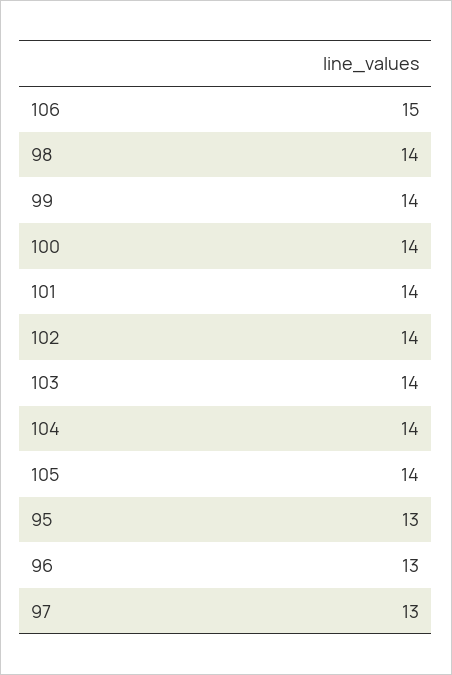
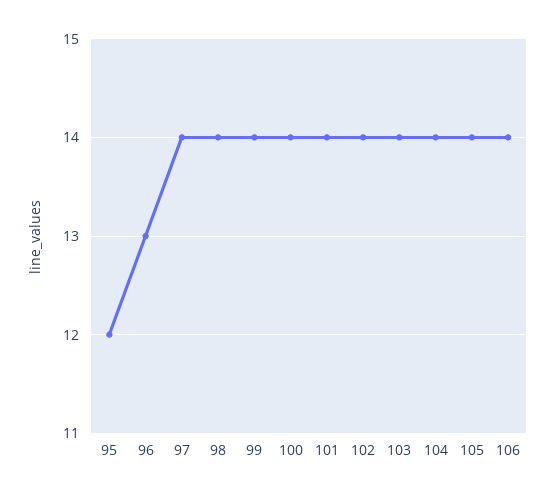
106: 15 -> 14
95: 13 -> 12
97: 13 -> 14

